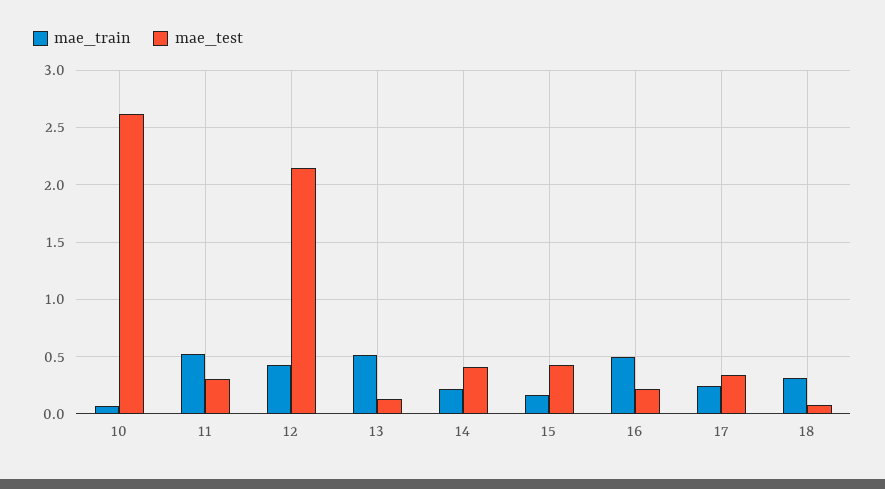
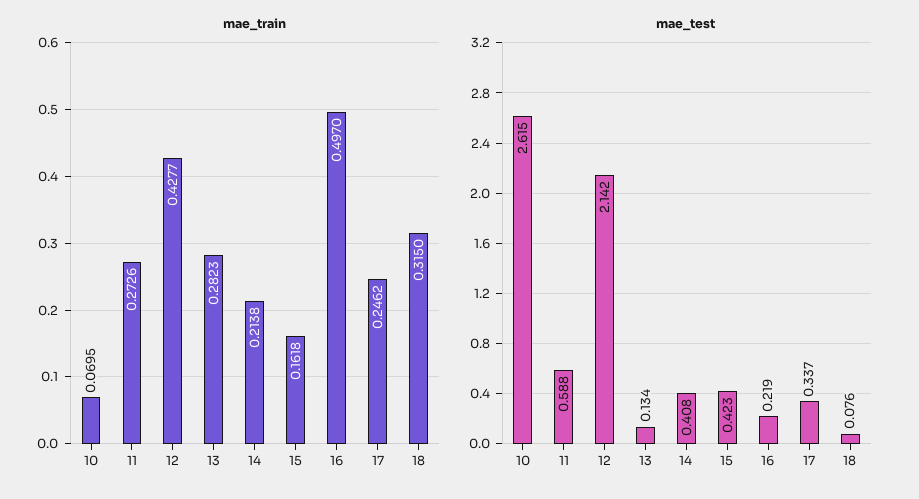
mae_train, 11: 0.5 -> 0.2726
mae_test, 11: 0.3 -> 0.588
mae_train, 13: 0.5 -> 0.2823

